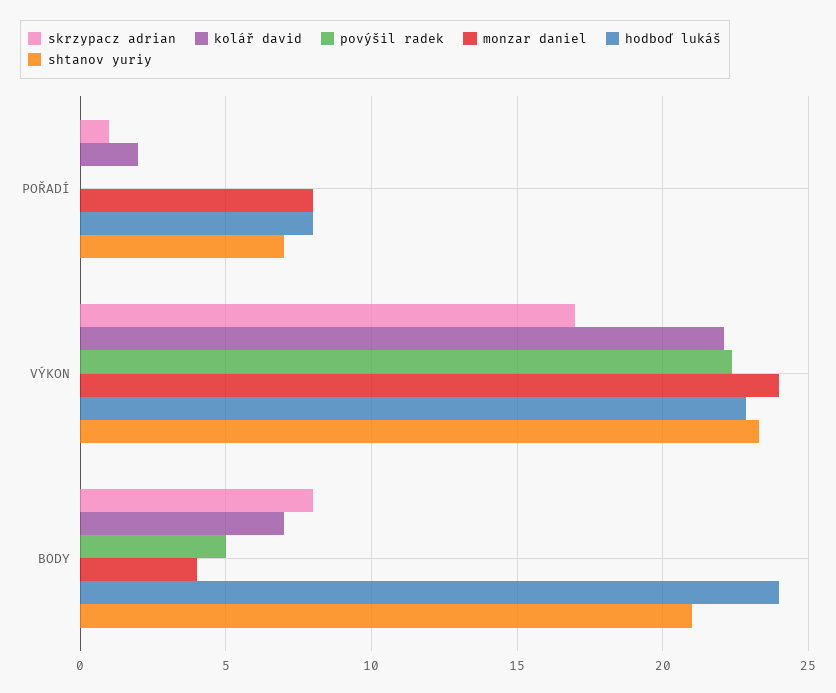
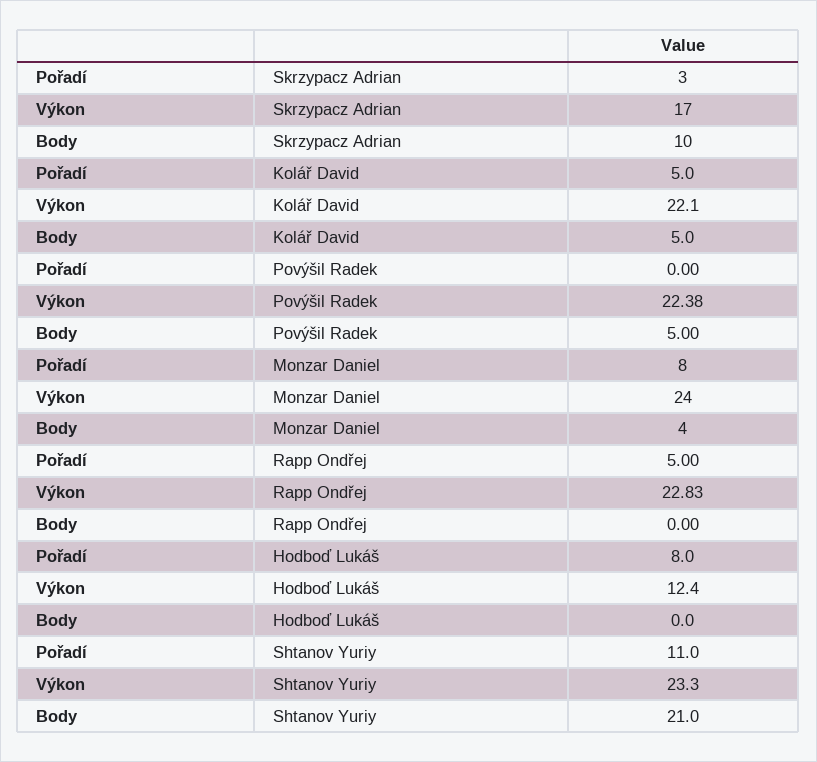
skrzypacz adrian, POŘADÍ: 1 -> 3
kolář david, POŘADÍ: 2 -> 5
shtanov yuriy, POŘADÍ: 7 -> 11
hodboď lukáš, VÝKON: 23 -> 12.4
skrzypacz adrian, BODY: 8 -> 10
kolář david, BODY: 7 -> 5
hodboď lukáš, BODY: 24 -> 0
Rapp Ondřej, POŘADÍ: none -> 5
Rapp Ondřej, VÝKON: none -> 22.83
Rapp Ondřej, BODY: none -> 0

